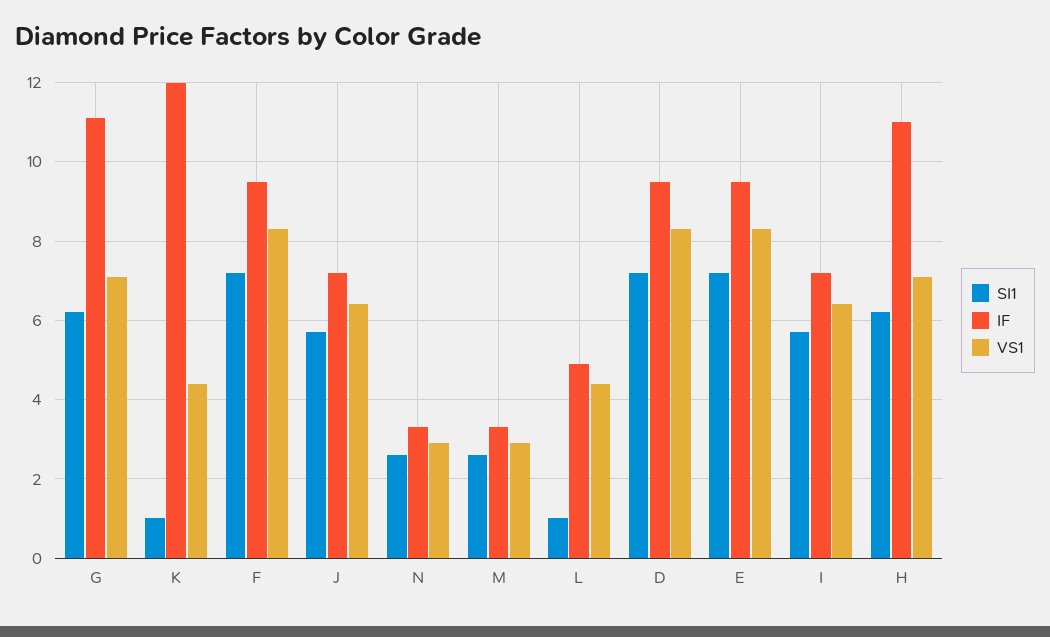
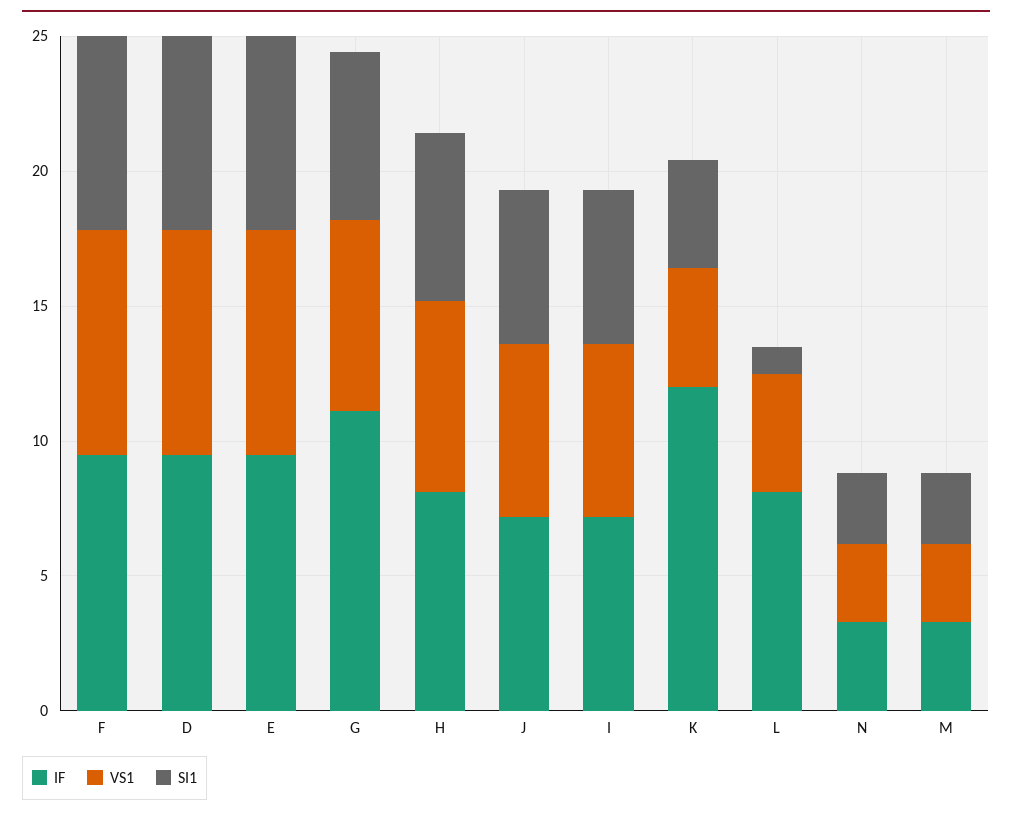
SI1, K: 1 -> 4
IF, L: 5 -> 8
IF, H: 11 -> 8

